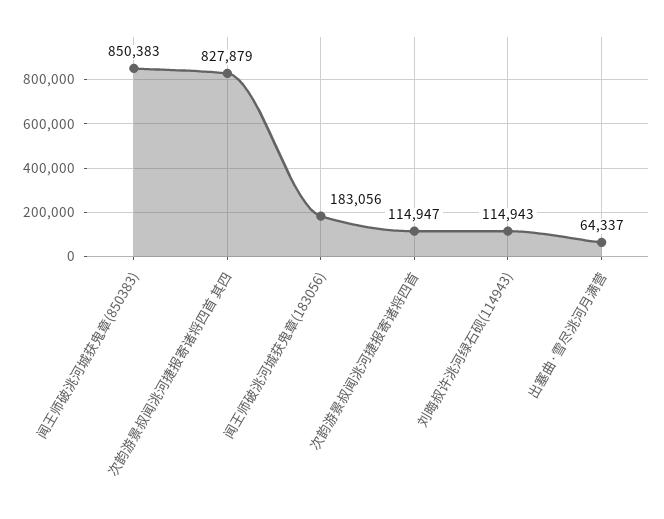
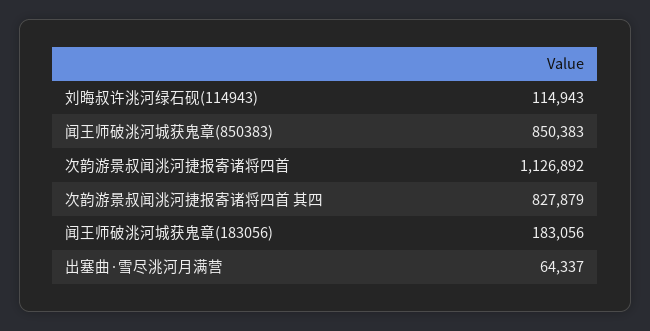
次韵游景叔闻洮河捷报寄诸将四首: 114947 -> 1126892

